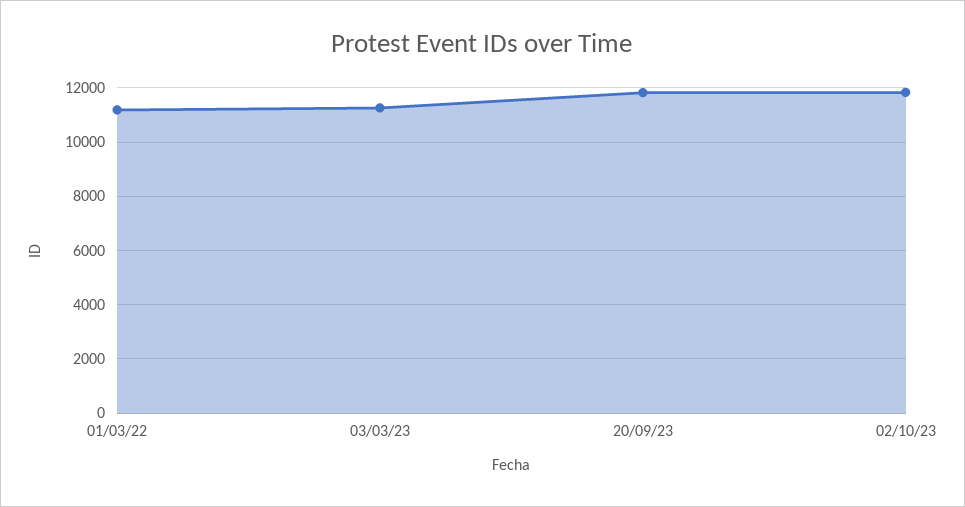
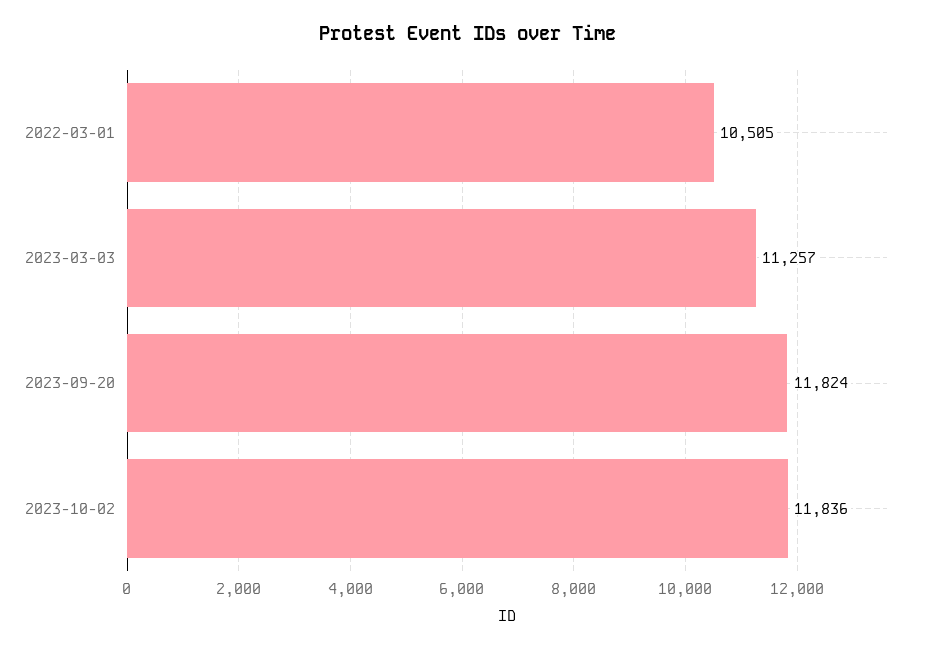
01/03/22: 11250 -> 10505

